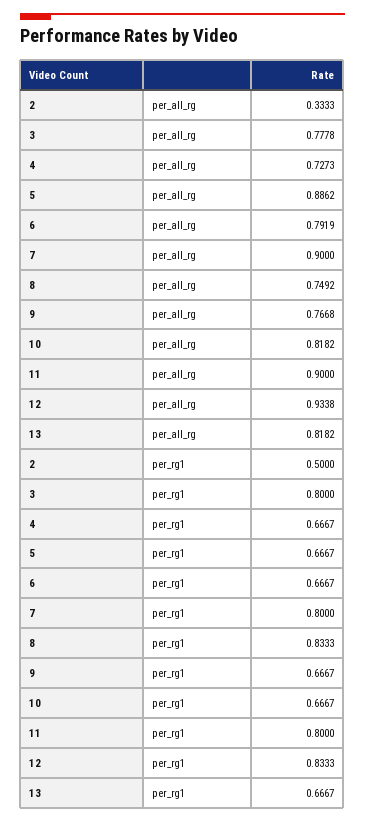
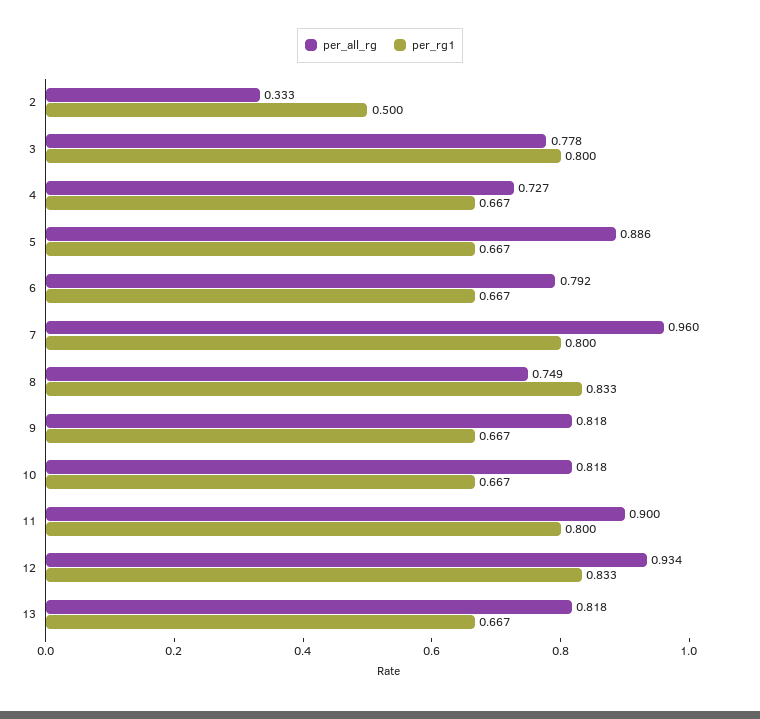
per_all_rg, 7: 0.9 -> 0.96
per_all_rg, 9: 0.7668 -> 0.818

